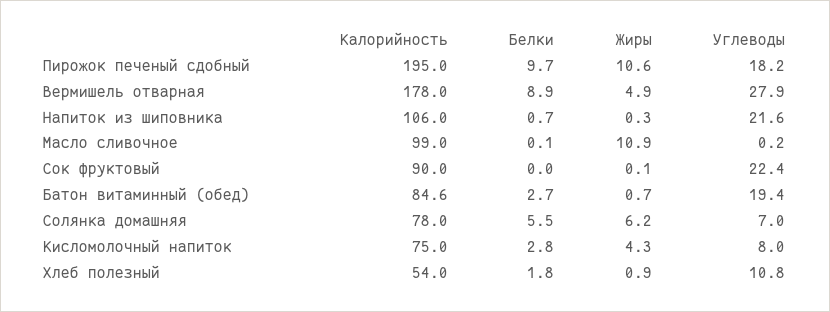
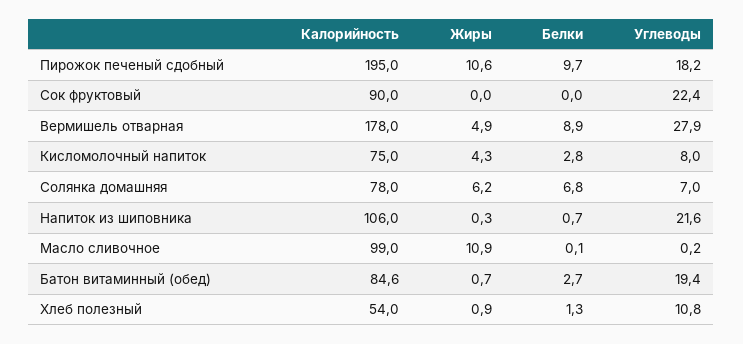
Жиры, Сок фруктовый: 0.1 -> 0
Белки, Солянка домашняя: 5.5 -> 6.8
Белки, Хлеб полезный: 1.8 -> 1.3

